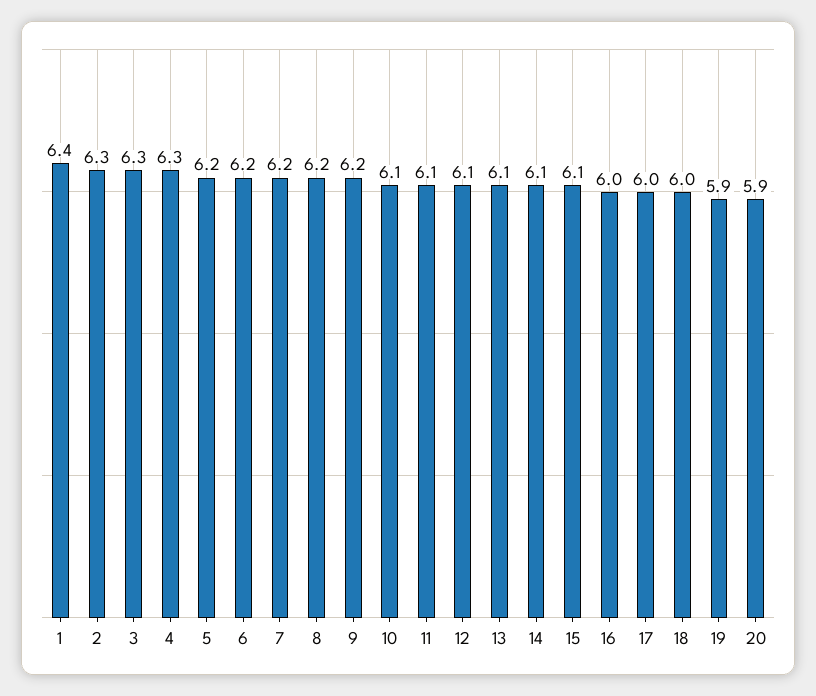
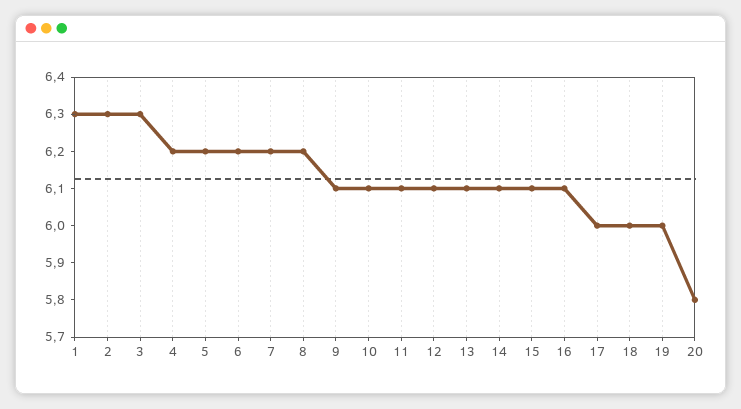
1: 6.4 -> 6.3
4: 6.3 -> 6.2
9: 6.2 -> 6.1
16: 6 -> 6.1
19: 5.9 -> 6
20: 5.9 -> 5.8

